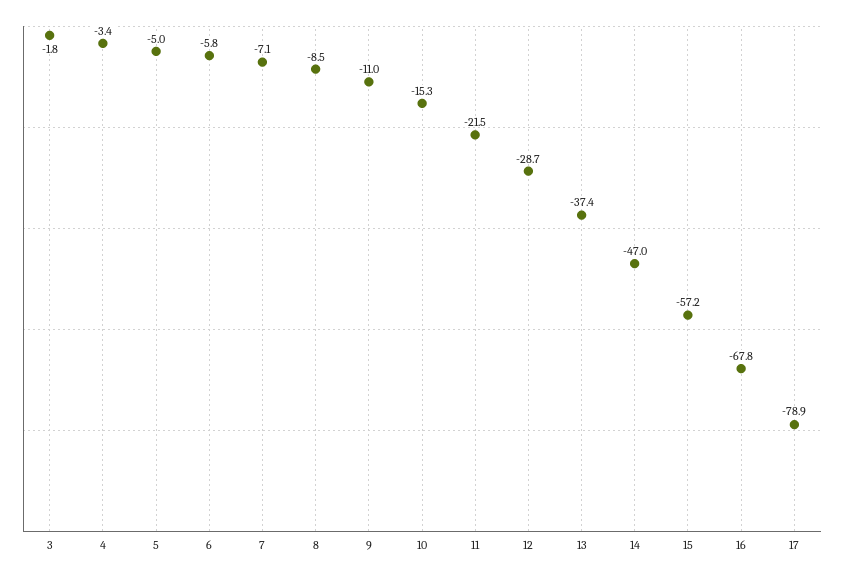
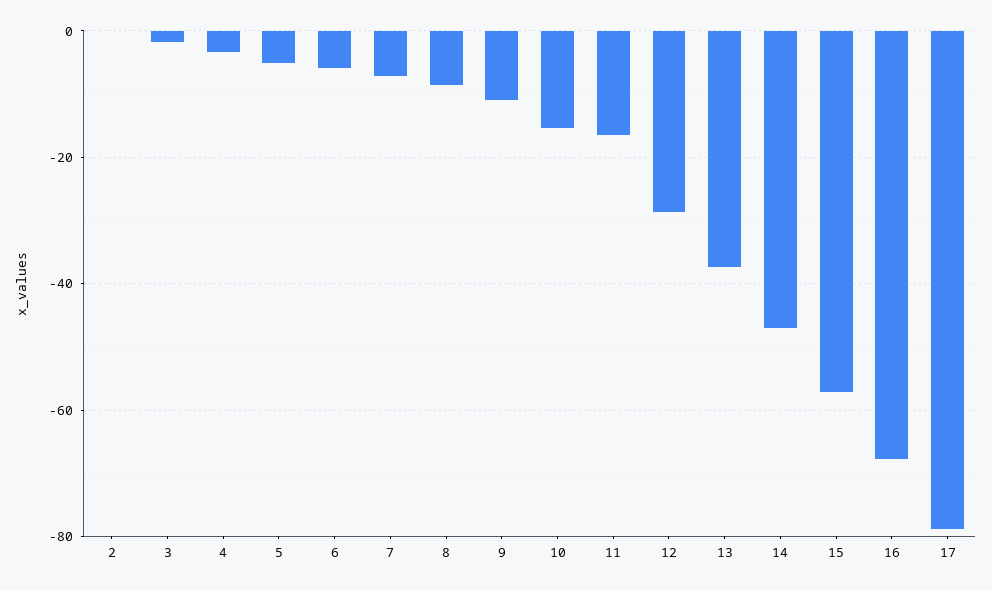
11: -21.5 -> -16
2: none -> 0

